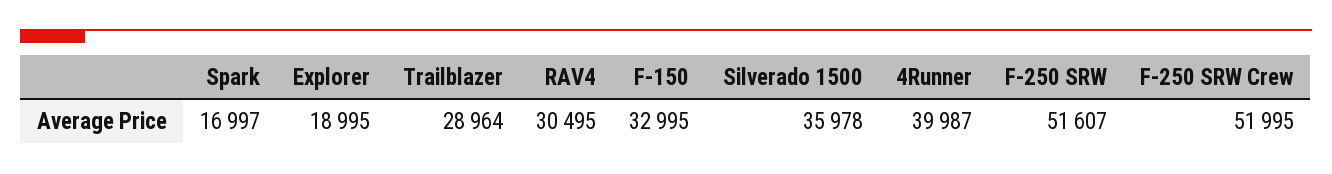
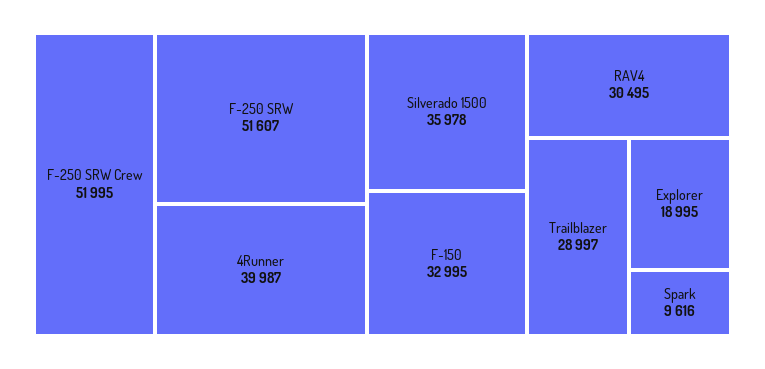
Spark: 16997 -> 9616
Trailblazer: 28964 -> 28997

